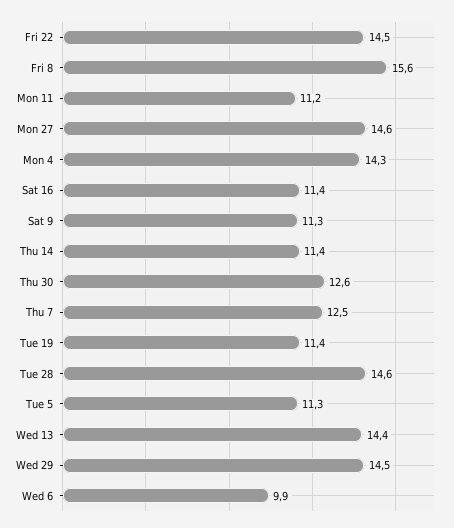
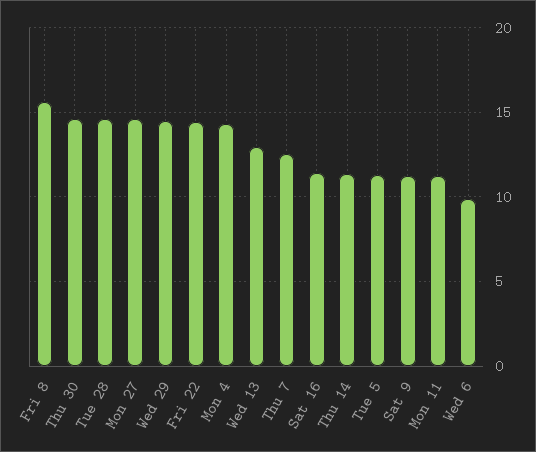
Thu 30: 12.6 -> 14.5
Tue 19: 11.4 -> none
Wed 13: 14.4 -> 13

